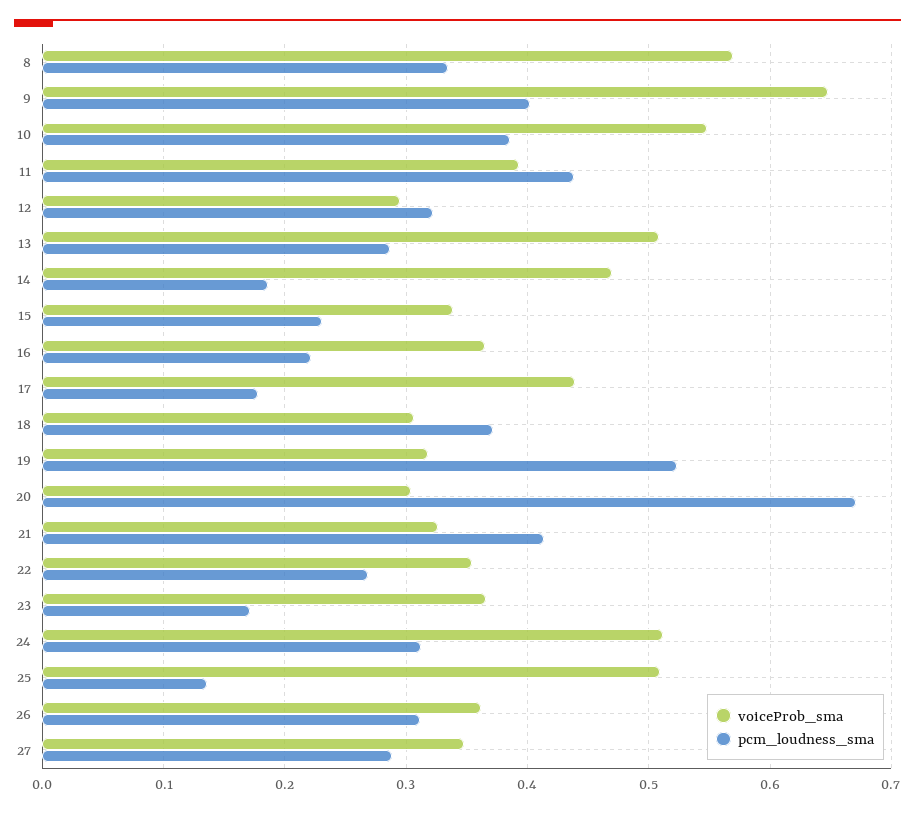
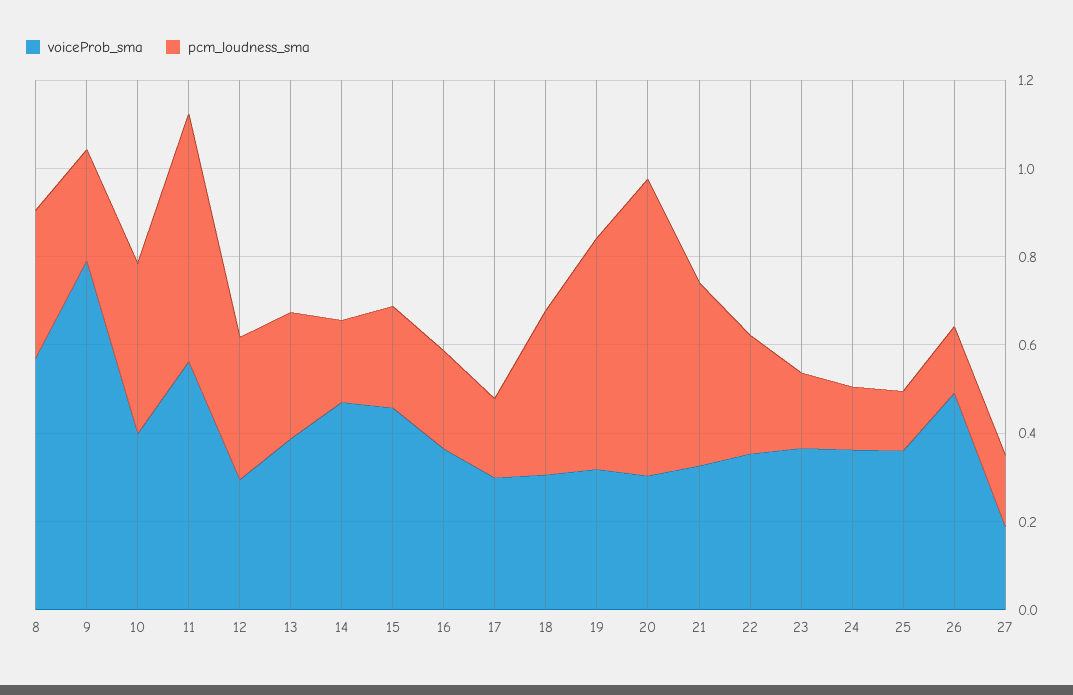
voiceProb_sma, 9: 0.65 -> 0.8
pcm_loudness_sma, 9: 0.4 -> 0.25
voiceProb_sma, 10: 0.55 -> 0.4
voiceProb_sma, 11: 0.39 -> 0.55
pcm_loudness_sma, 11: 0.44 -> 0.55
voiceProb_sma, 13: 0.51 -> 0.4
voiceProb_sma, 15: 0.34 -> 0.45
voiceProb_sma, 17: 0.44 -> 0.3
voiceProb_sma, 24: 0.51 -> 0.35
pcm_loudness_sma, 24: 0.31 -> 0.15
voiceProb_sma, 25: 0.51 -> 0.35
voiceProb_sma, 26: 0.36 -> 0.5
pcm_loudness_sma, 26: 0.31 -> 0.15
voiceProb_sma, 27: 0.35 -> 0.2
pcm_loudness_sma, 27: 0.29 -> 0.15

